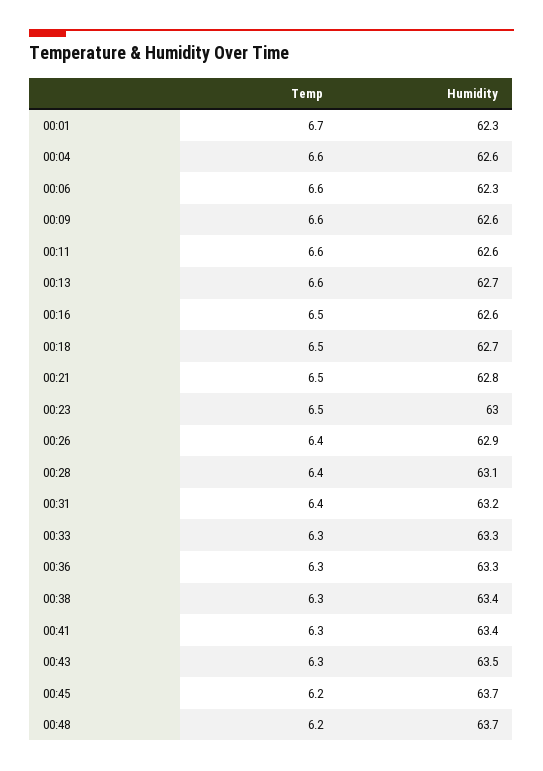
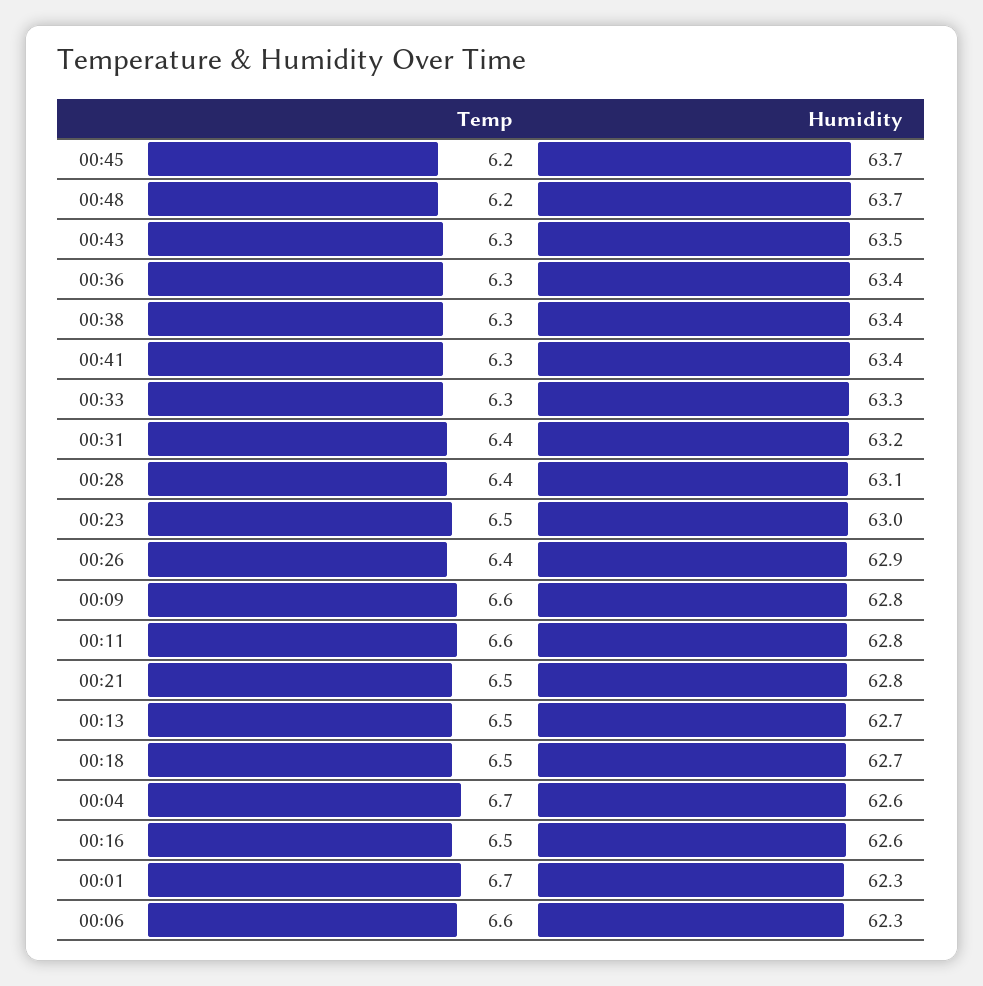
Temp, 00:04: 6.6 -> 6.7
Humidity, 00:09: 62.6 -> 62.8
Humidity, 00:11: 62.6 -> 62.8
Temp, 00:13: 6.6 -> 6.5
Humidity, 00:36: 63.3 -> 63.4

